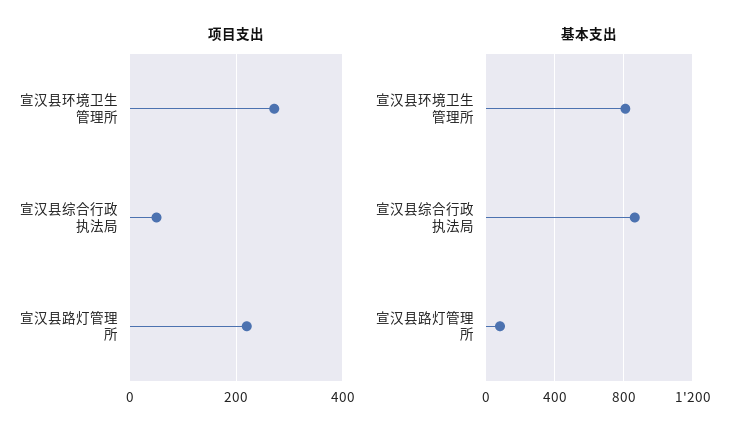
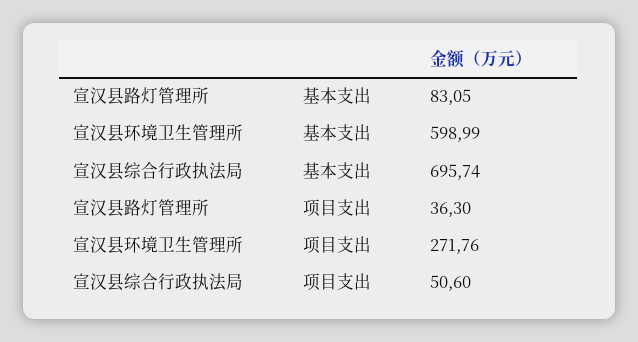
项目支出, 宣汉县路灯管理所: 220 -> 36.3
基本支出, 宣汉县环境卫生管理所: 800 -> 598.99
基本支出, 宣汉县综合行政执法局: 850 -> 695.74

